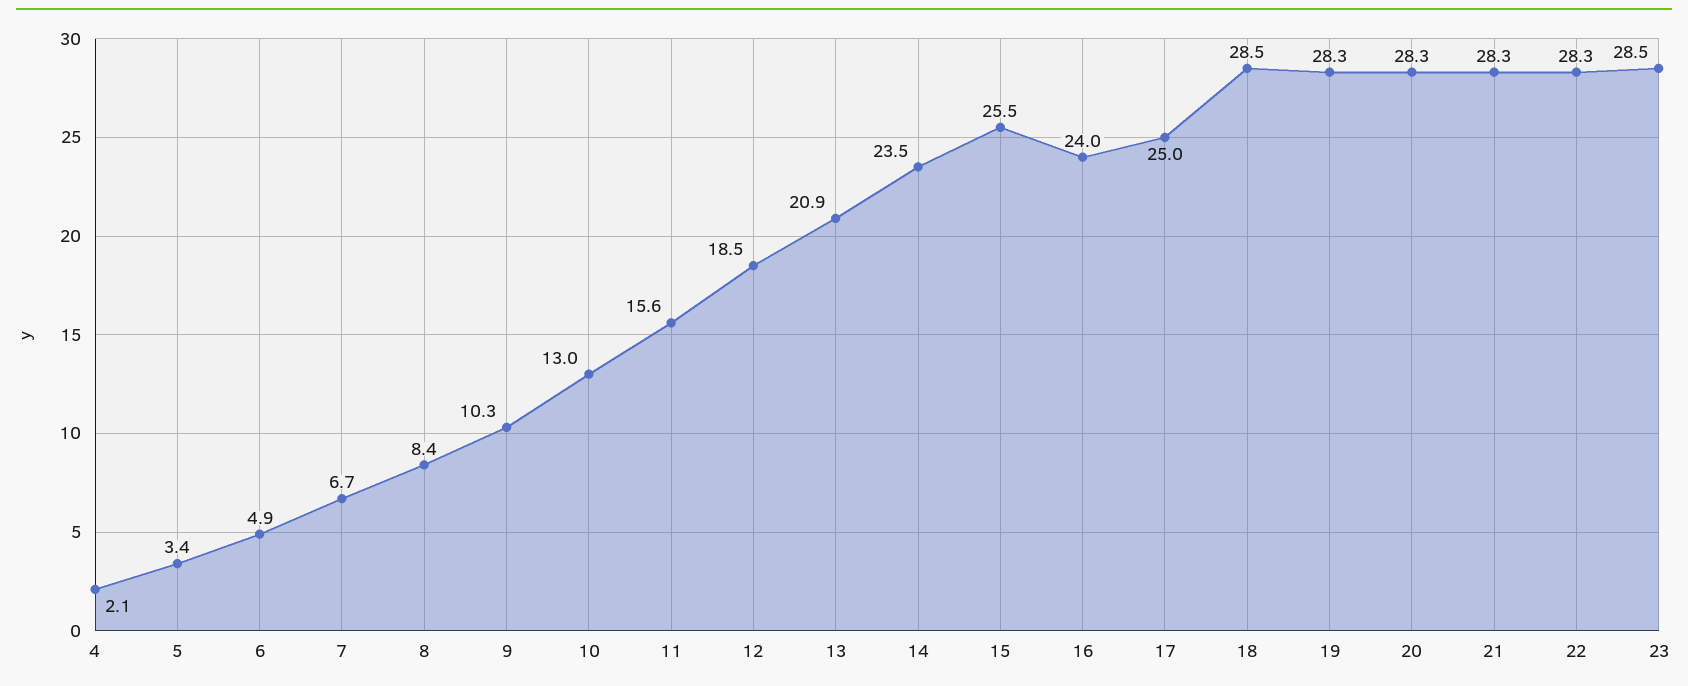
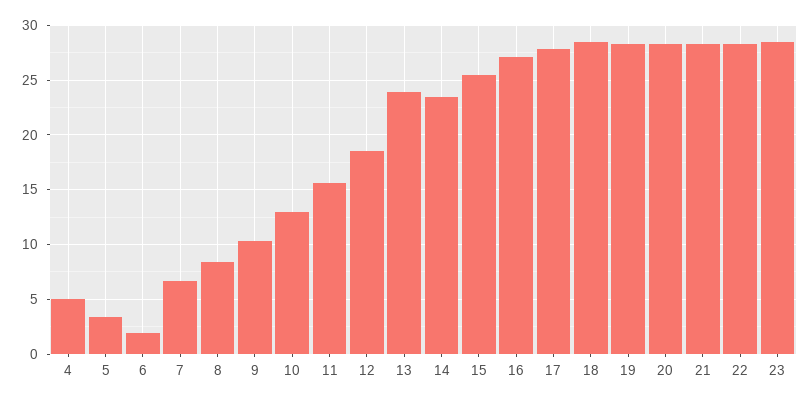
4: 2.1 -> 5
6: 4.9 -> 2
13: 20.9 -> 24
16: 24 -> 27
17: 25 -> 28

